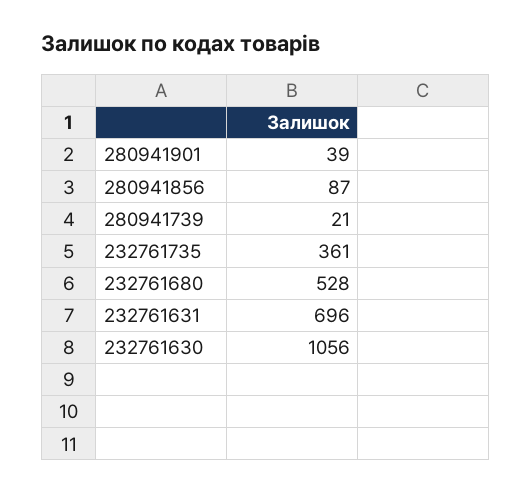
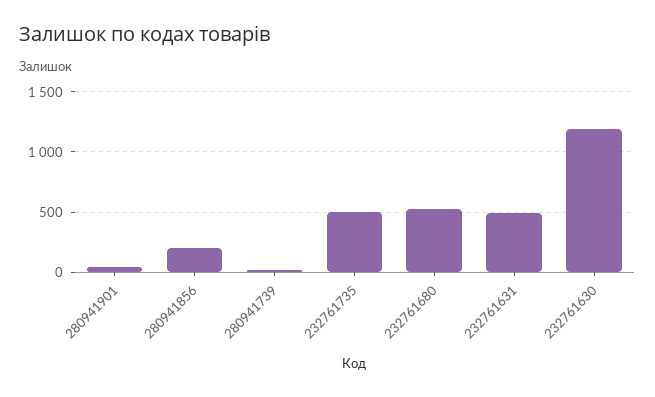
280941856: 87 -> 200
232761735: 361 -> 500
232761631: 696 -> 500
232761630: 1056 -> 1200

